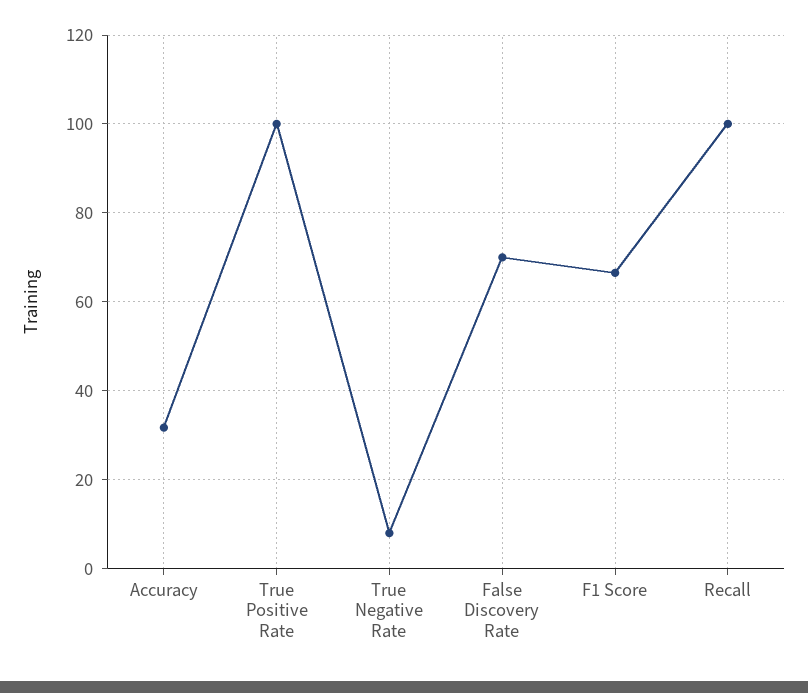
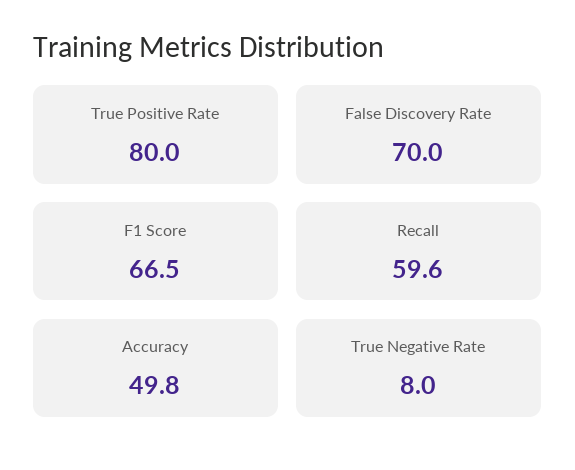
Accuracy: 32 -> 49.8
True Positive Rate: 100 -> 80
Recall: 100 -> 59.6

